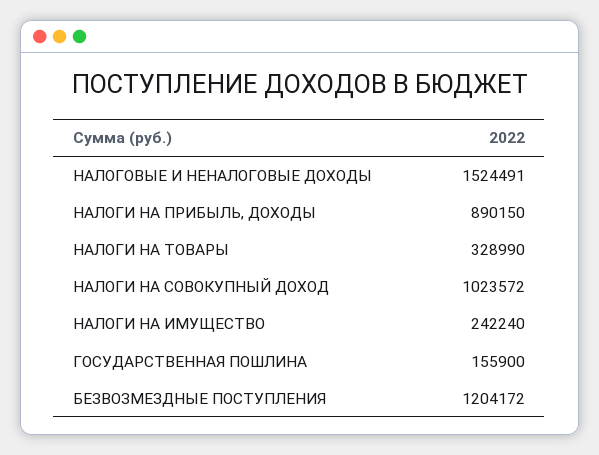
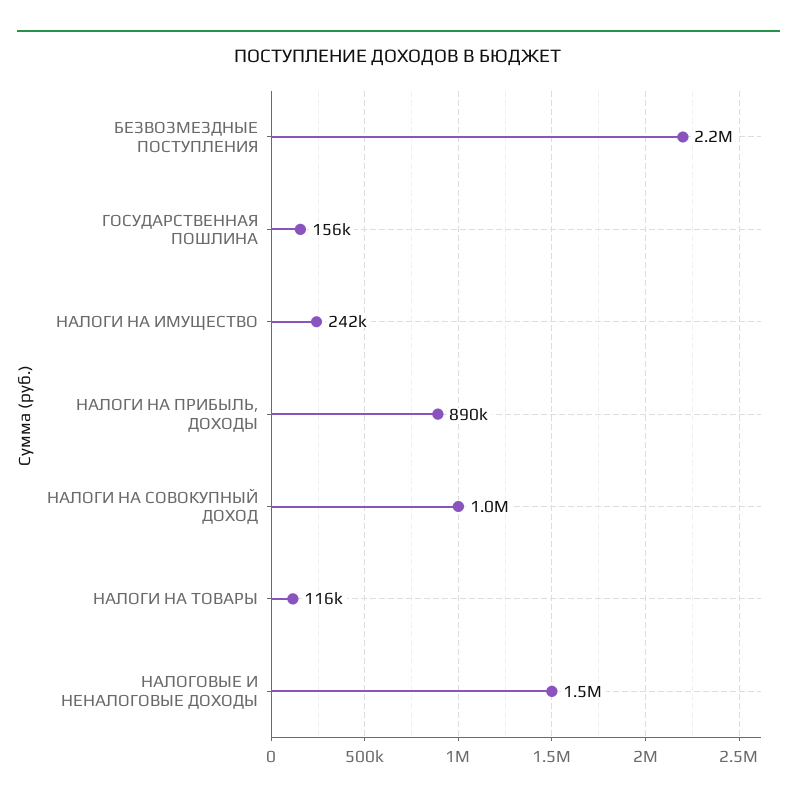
НАЛОГИ НА ТОВАРЫ: 328990 -> 116000
БЕЗВОЗМЕЗДНЫЕ ПОСТУПЛЕНИЯ: 1204172 -> 2200000

